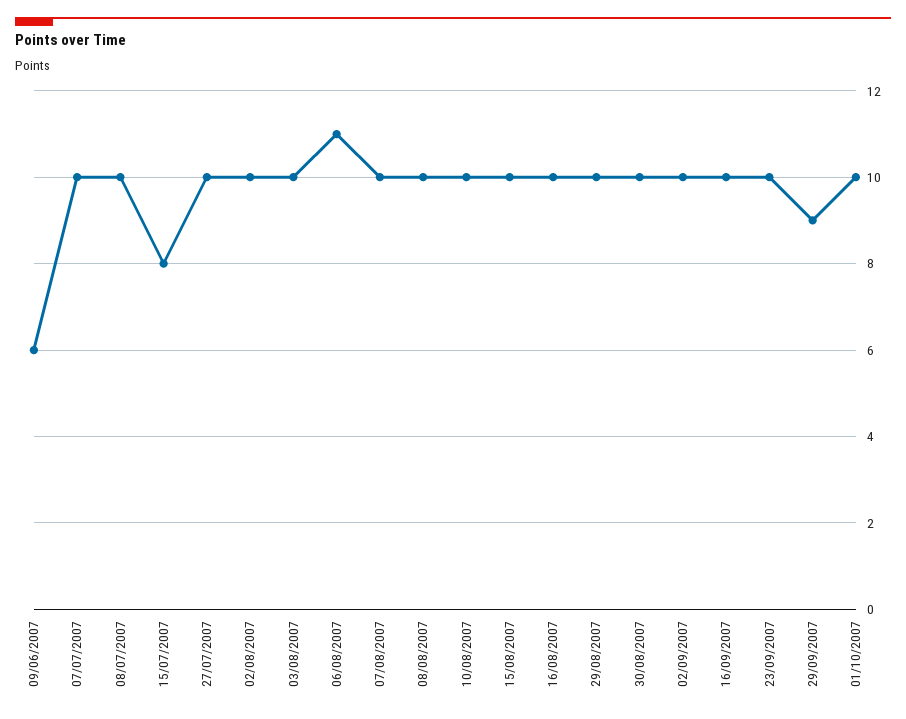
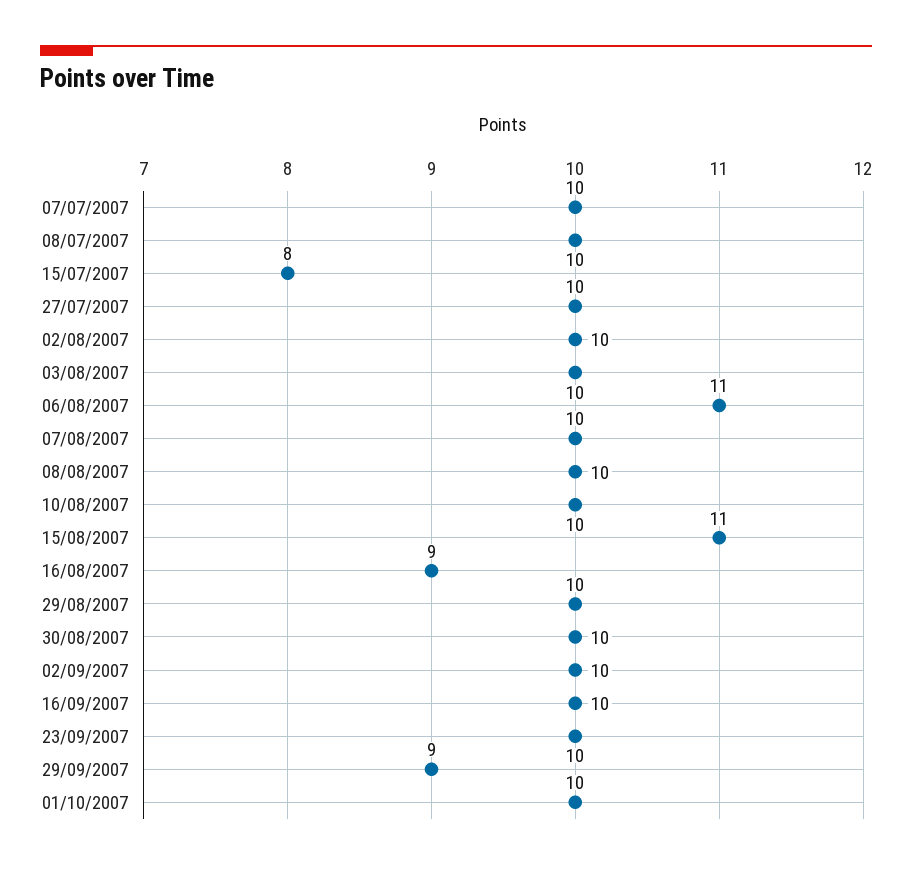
09/06/2007: 6 -> none
15/08/2007: 10 -> 11
16/08/2007: 10 -> 9

